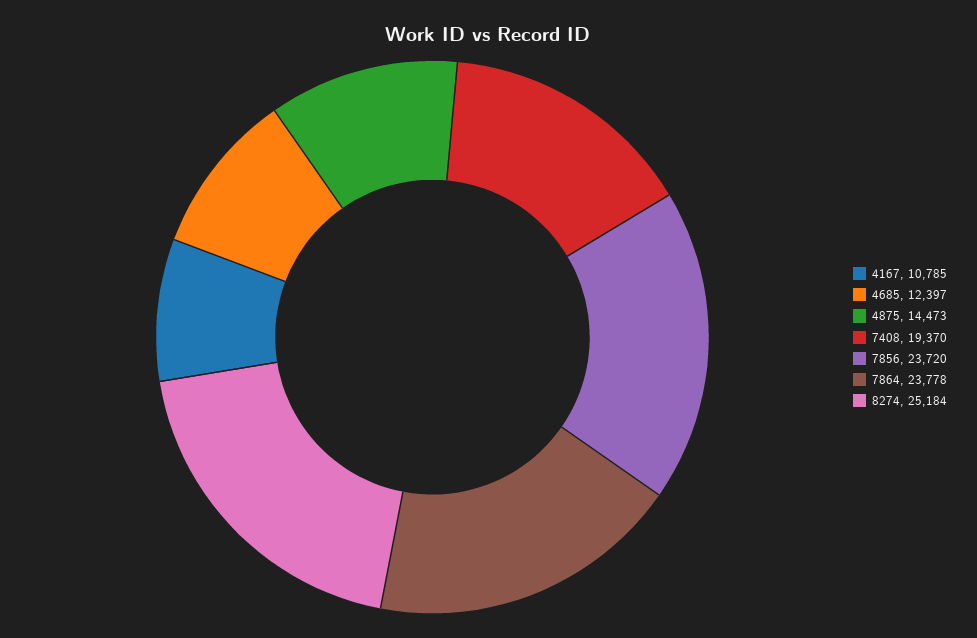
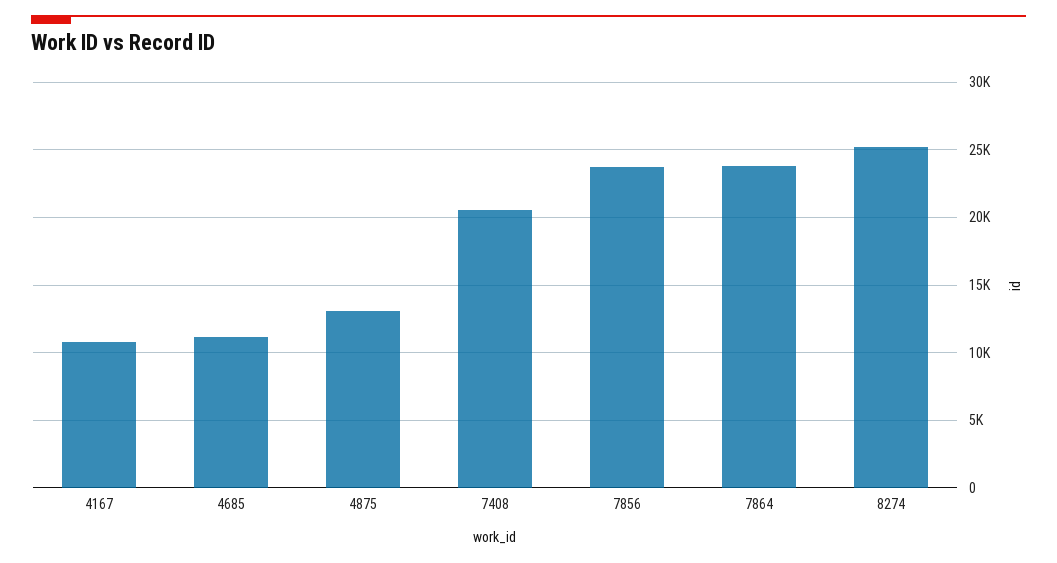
4685: 12397 -> 11000
4875: 14473 -> 13000
7408: 19370 -> 20500

